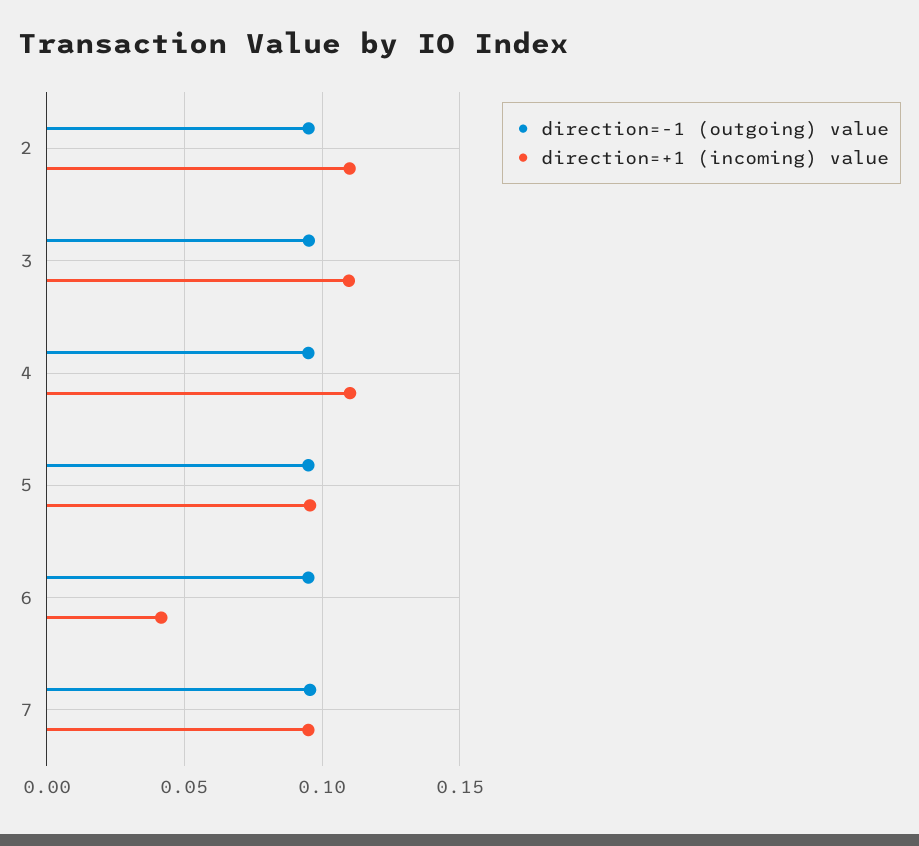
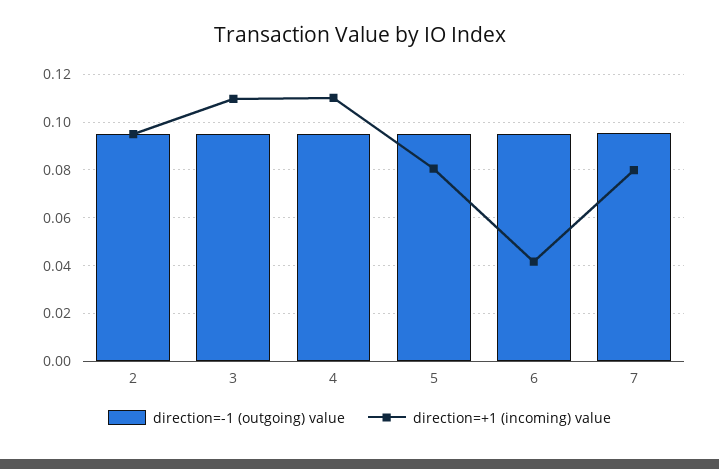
direction=+1 (incoming) value, 2: 0.11 -> 0.095
direction=+1 (incoming) value, 5: 0.095 -> 0.08
direction=+1 (incoming) value, 7: 0.095 -> 0.08

